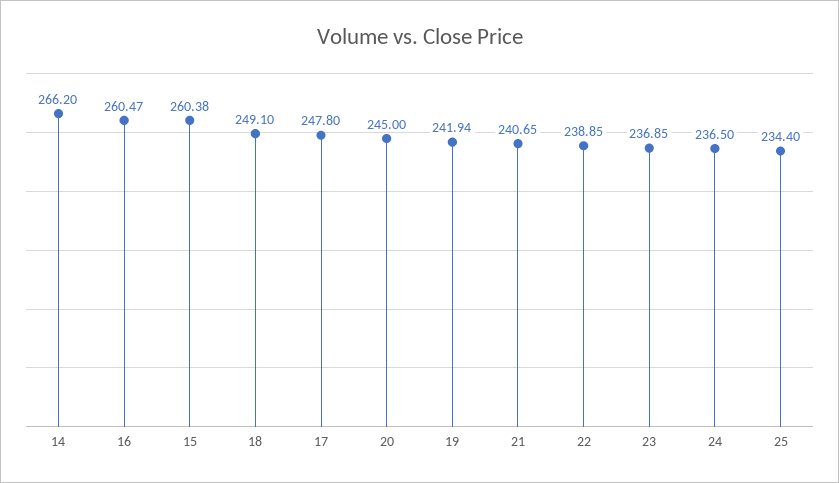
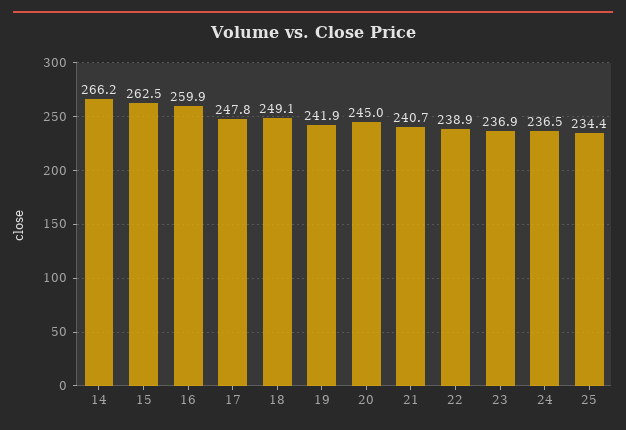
16: 260.47 -> 259.9
15: 260.38 -> 262.5

